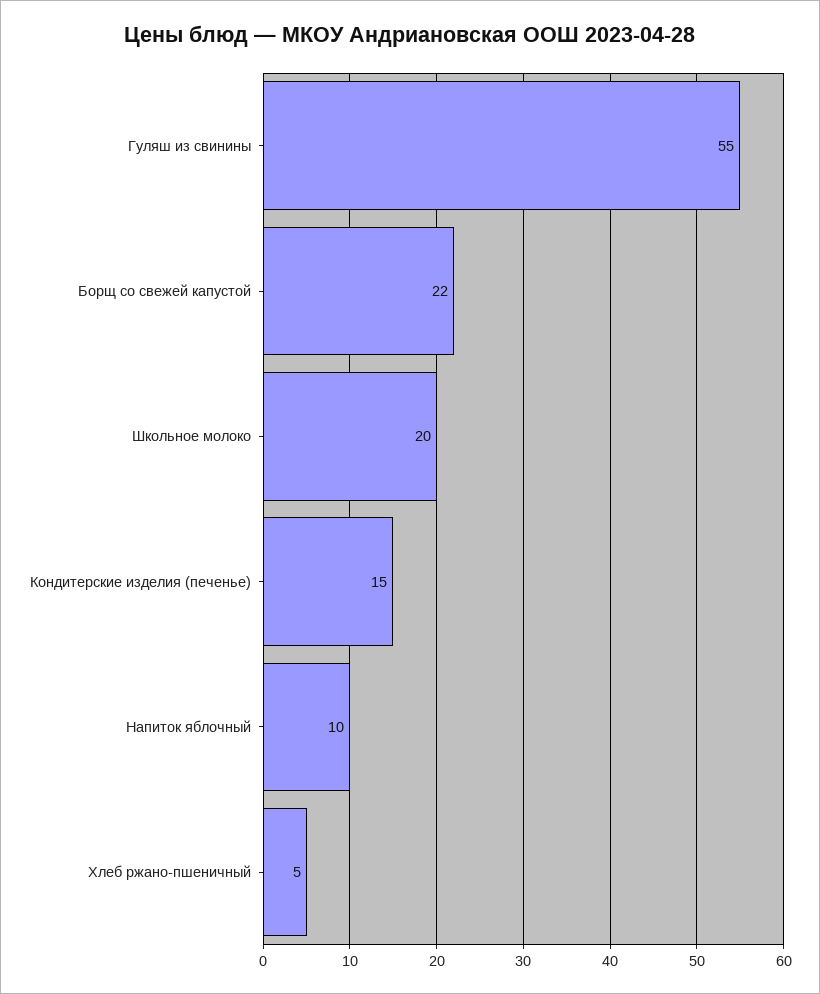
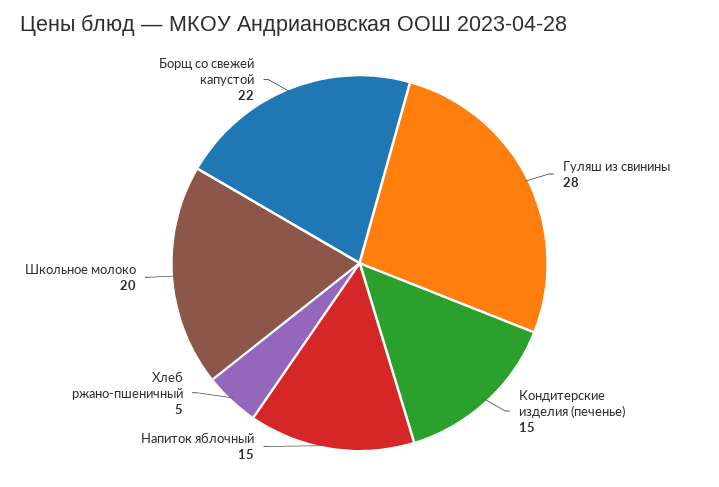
Гуляш из свинины: 55 -> 28
Напиток яблочный: 10 -> 15

